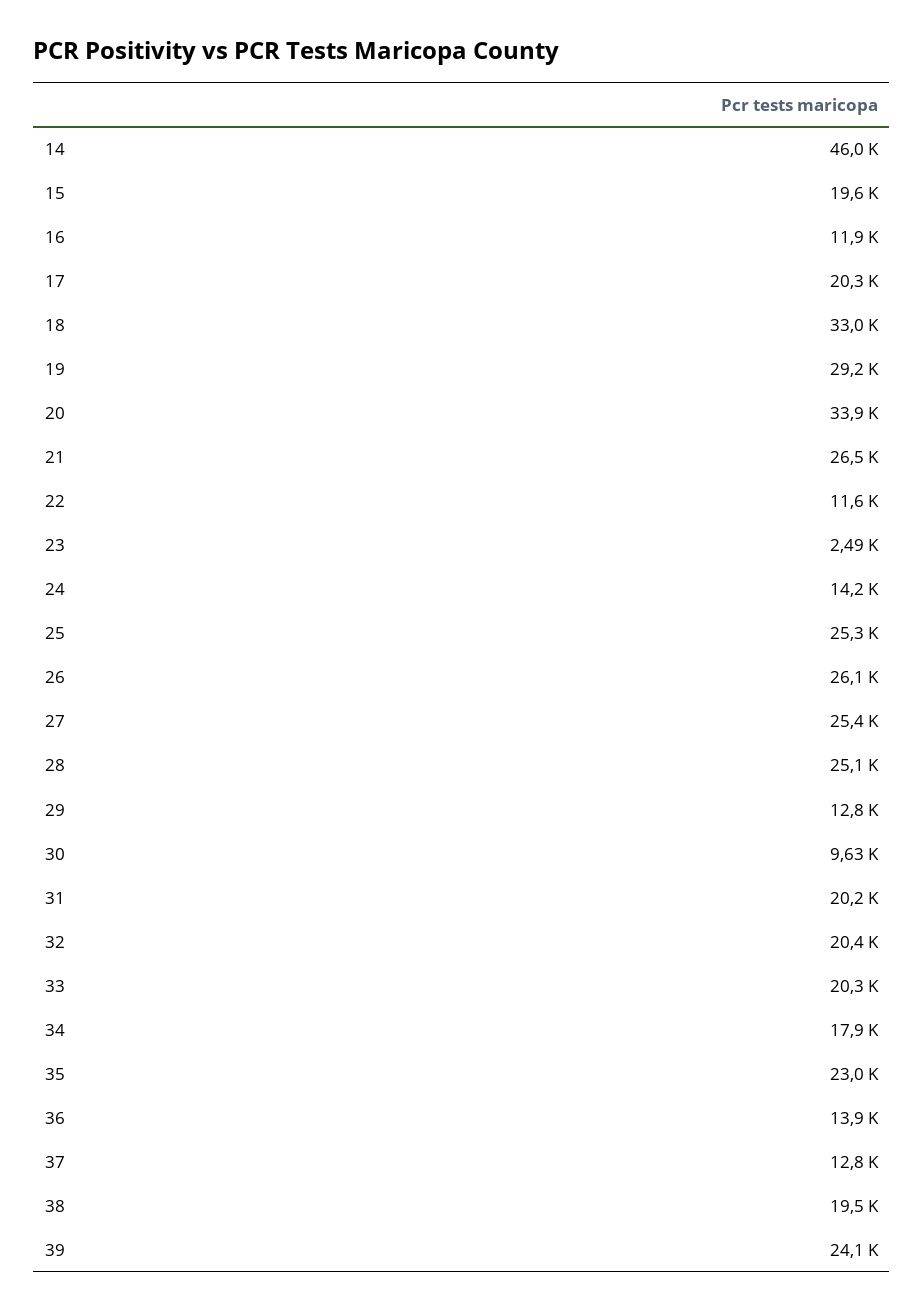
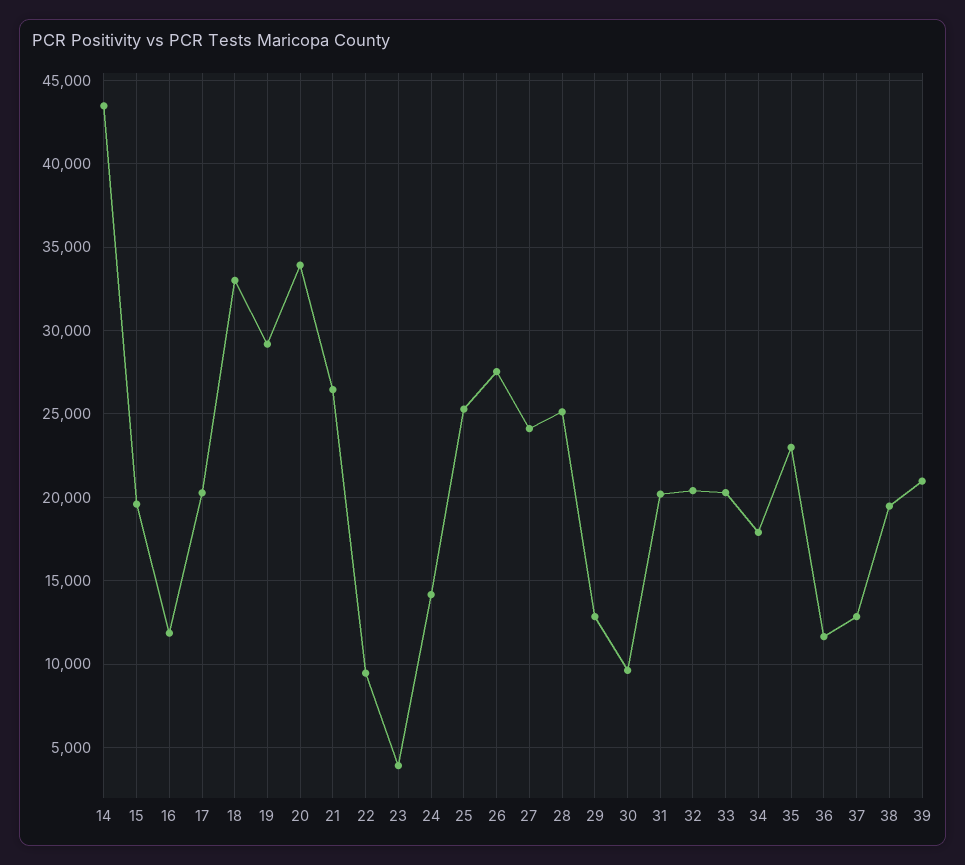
14: 46000 -> 43500
22: 11600 -> 9500
23: 2490 -> 4000
26: 26100 -> 27500
27: 25400 -> 24000
36: 13900 -> 11500
39: 24100 -> 21000

